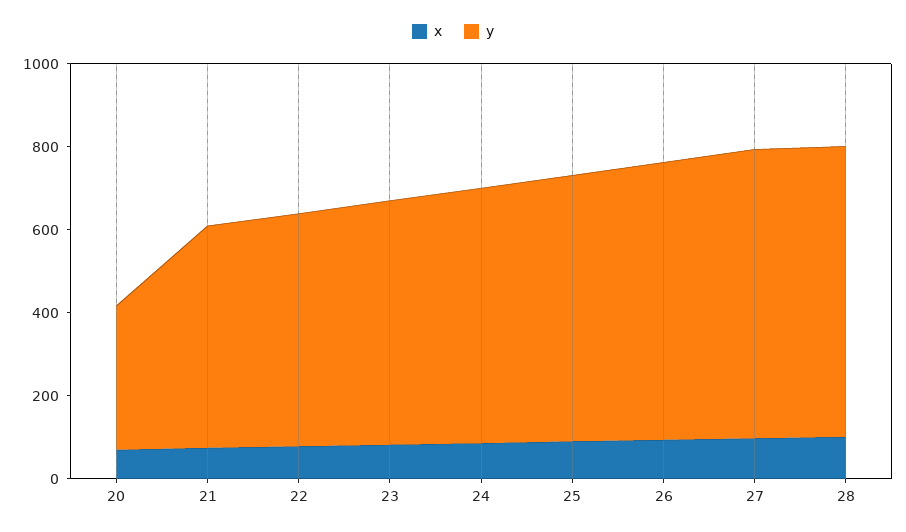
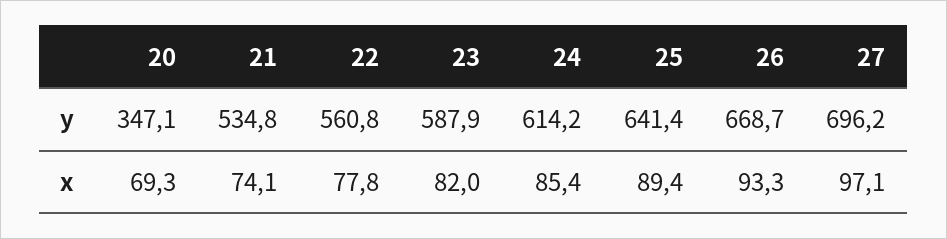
x, 28: 100 -> none
y, 28: 700 -> none

